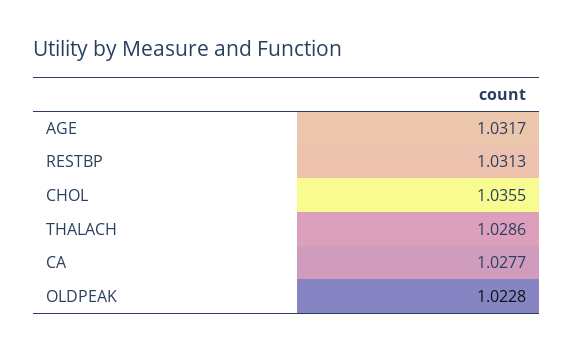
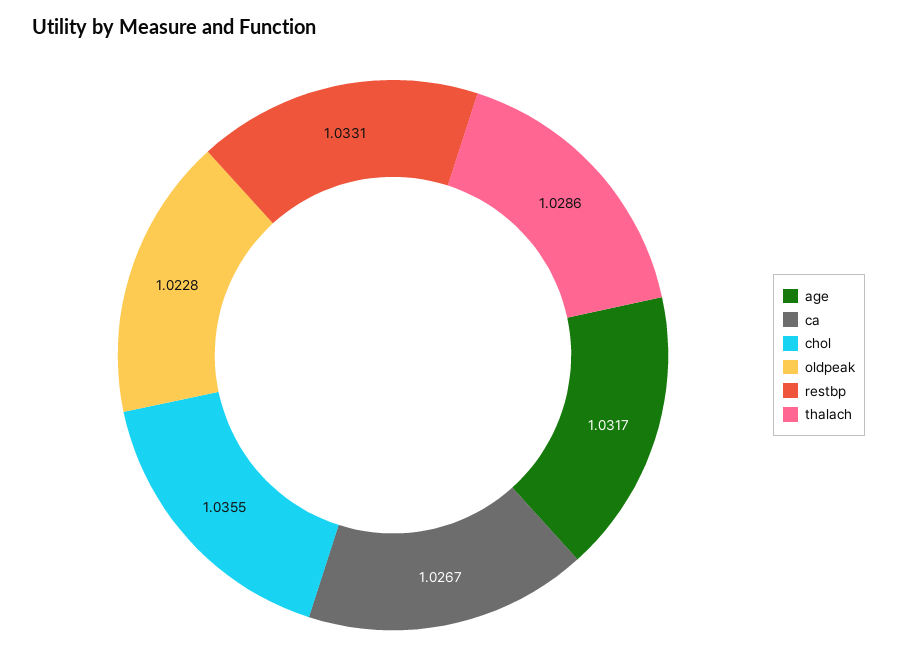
RESTBP: 1.0313 -> 1.0331
CA: 1.0277 -> 1.0267

